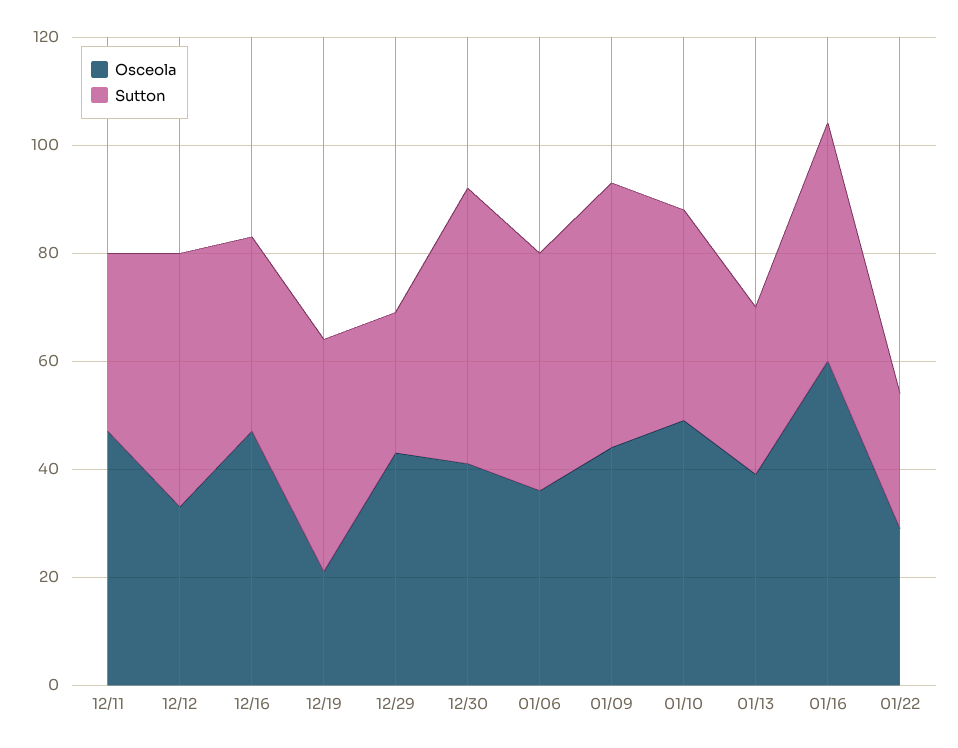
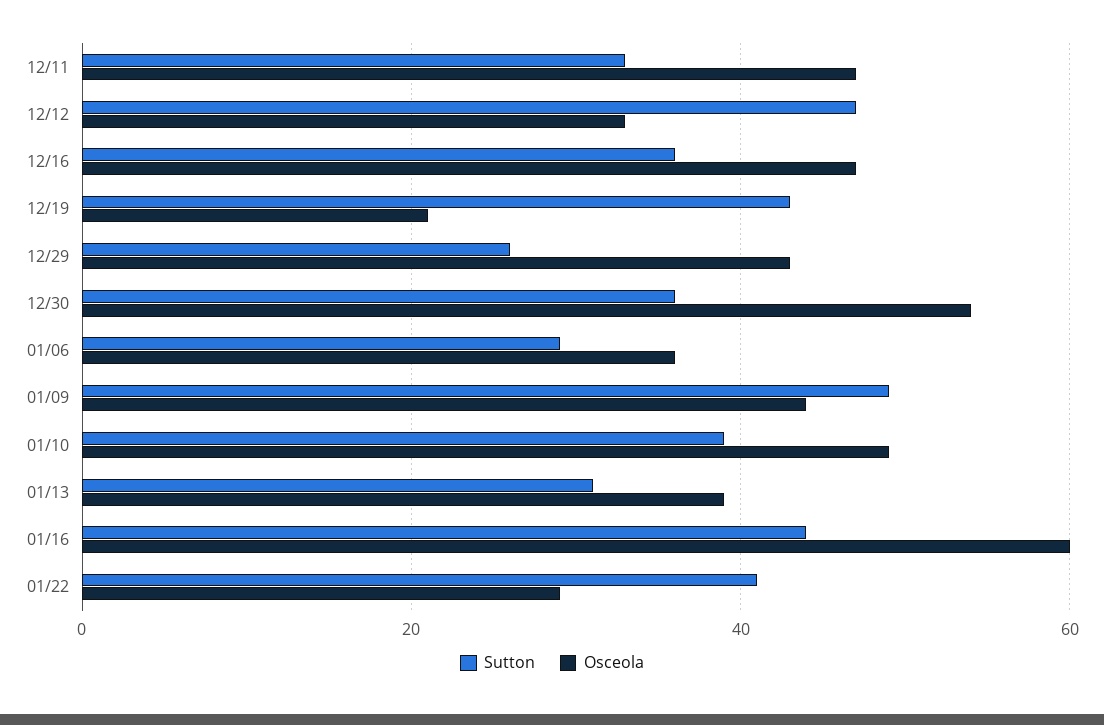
Osceola, 12/30: 40 -> 55
Sutton, 12/30: 50 -> 35
Sutton, 01/06: 45 -> 30
Sutton, 01/22: 25 -> 40

